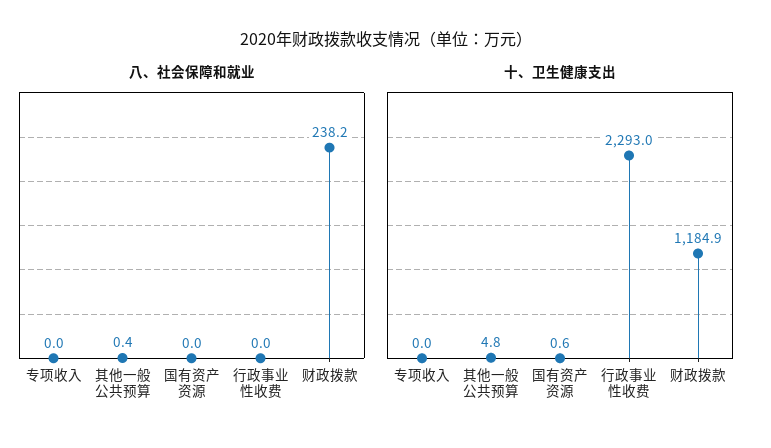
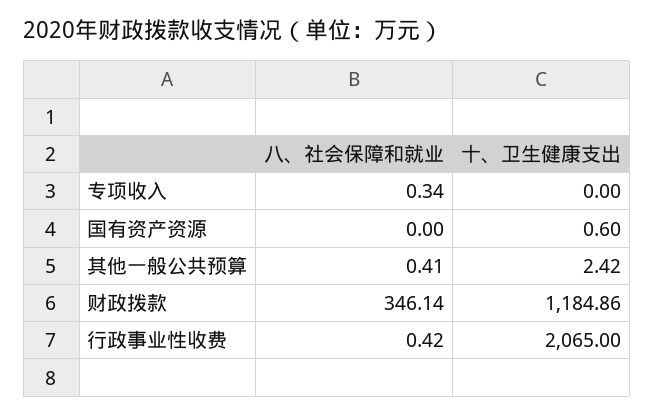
八、社会保障和就业, 专项收入: 0 -> 0.34
八、社会保障和就业, 行政事业性收费: 0 -> 0.42
八、社会保障和就业, 财政拨款: 238.2 -> 346.14
十、卫生健康支出, 其他一般公共预算: 4.8 -> 2.42
十、卫生健康支出, 行政事业性收费: 2293 -> 2065

